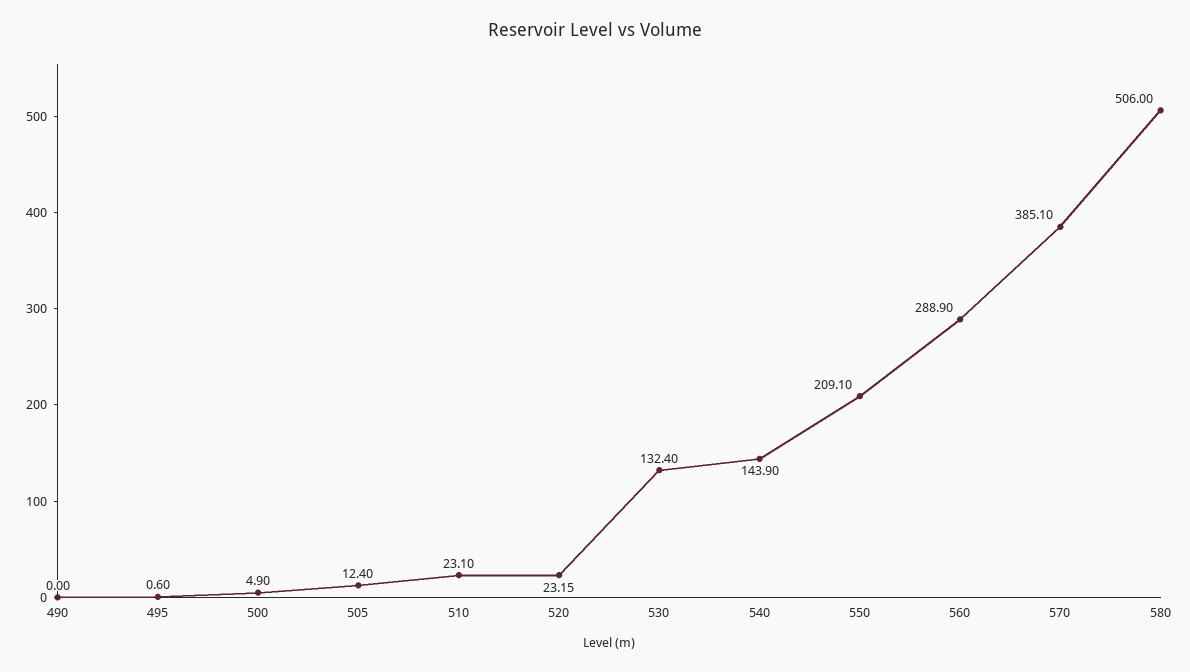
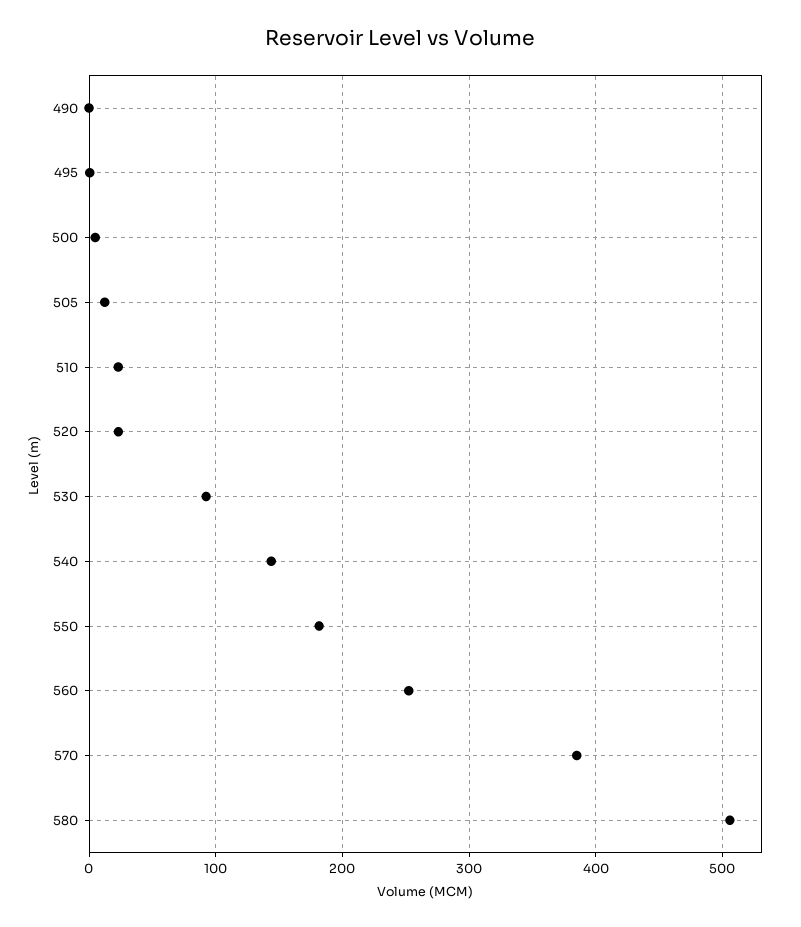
530: 132.4 -> 90
550: 209.1 -> 180
560: 288.9 -> 250

